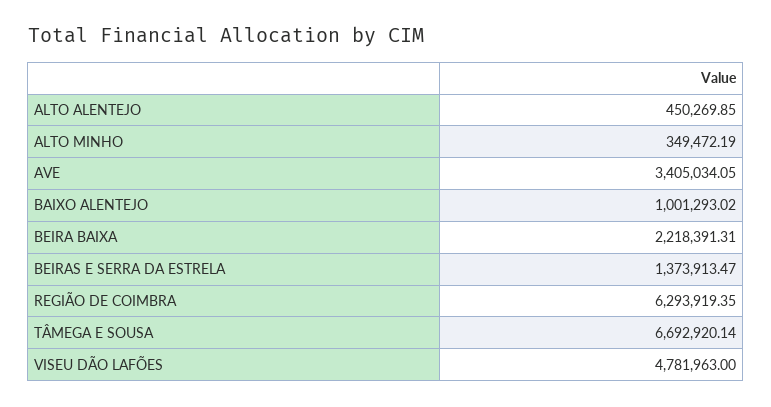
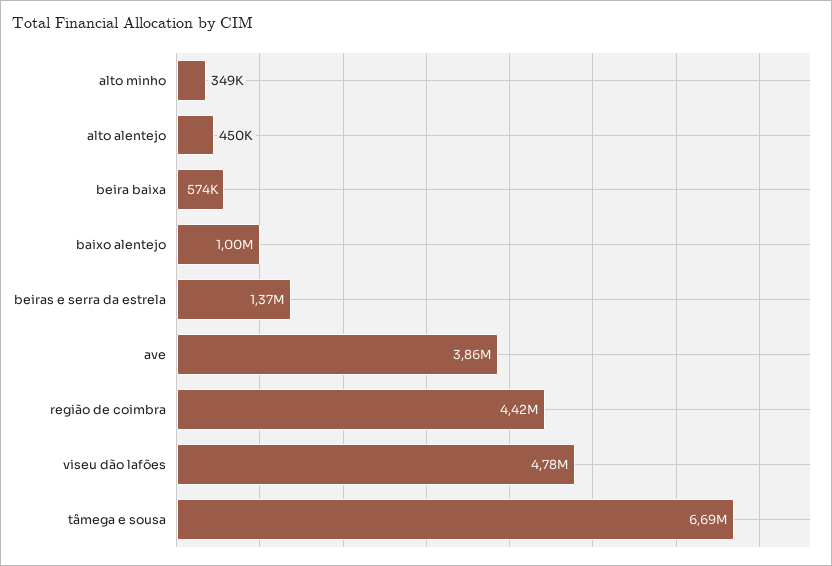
AVE: 3405034.05 -> 3860000
BEIRA BAIXA: 2218391.31 -> 574000
REGIÃO DE COIMBRA: 6293919.35 -> 4420000

